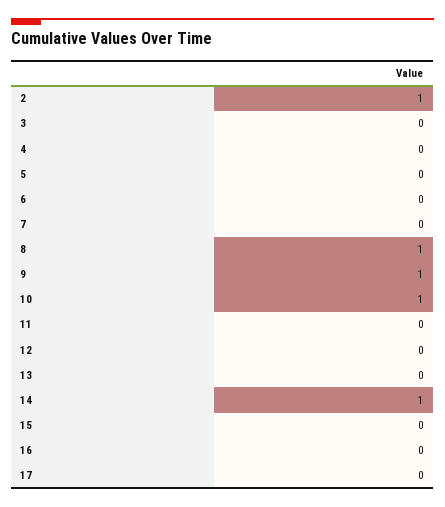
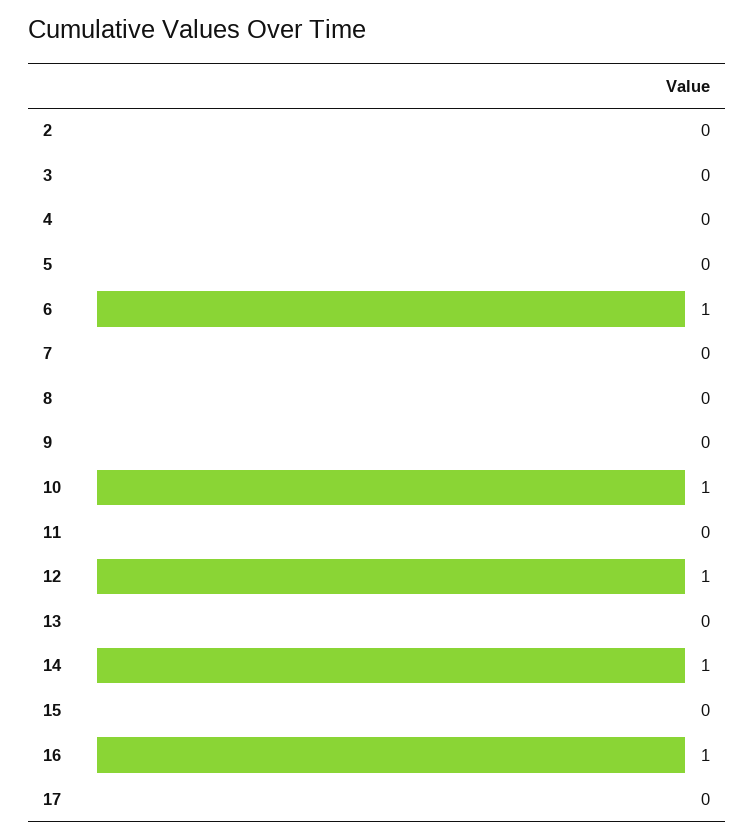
2: 1 -> 0
6: 0 -> 1
8: 1 -> 0
9: 1 -> 0
12: 0 -> 1
16: 0 -> 1

